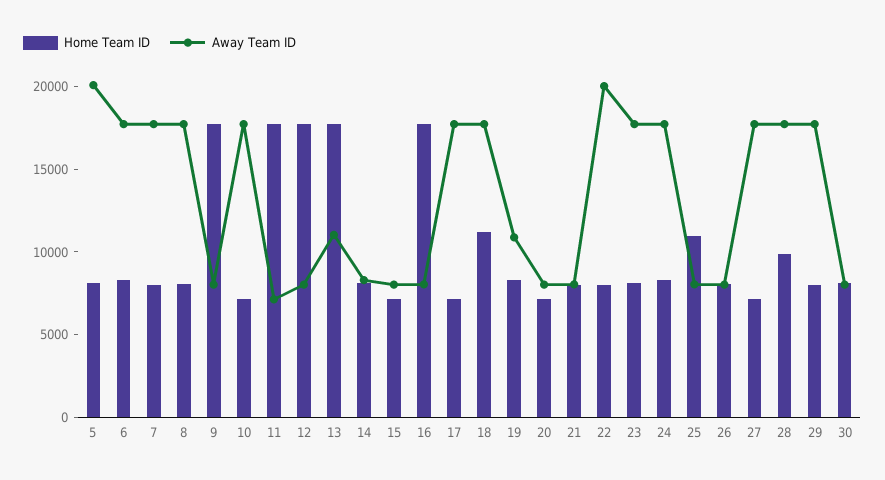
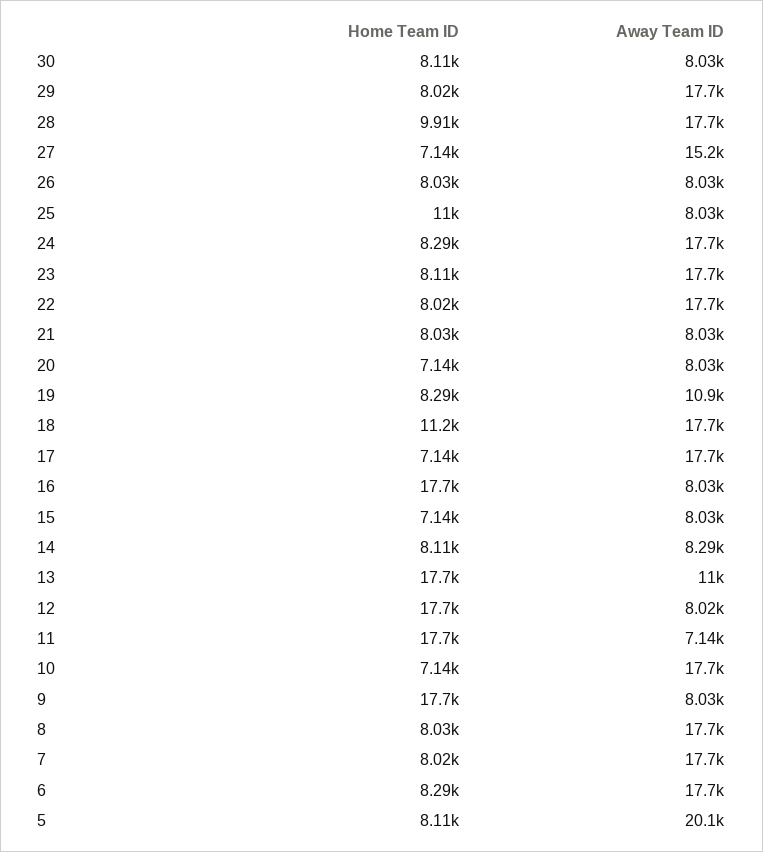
Away Team ID, 22: 20000 -> 17700
Away Team ID, 27: 18000 -> 15200

